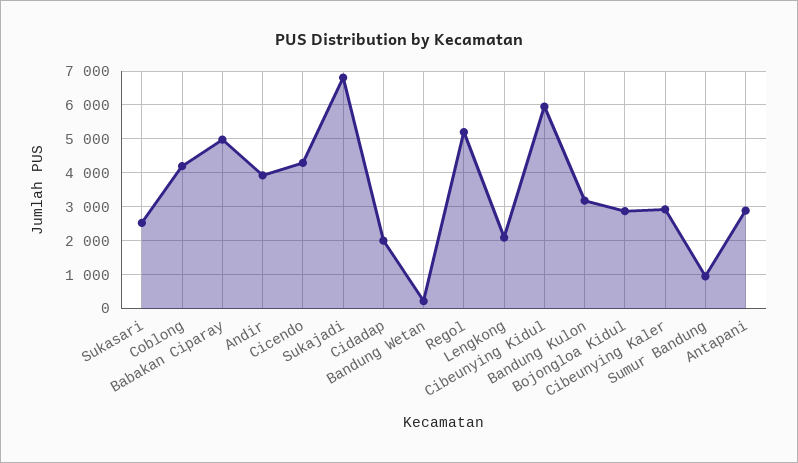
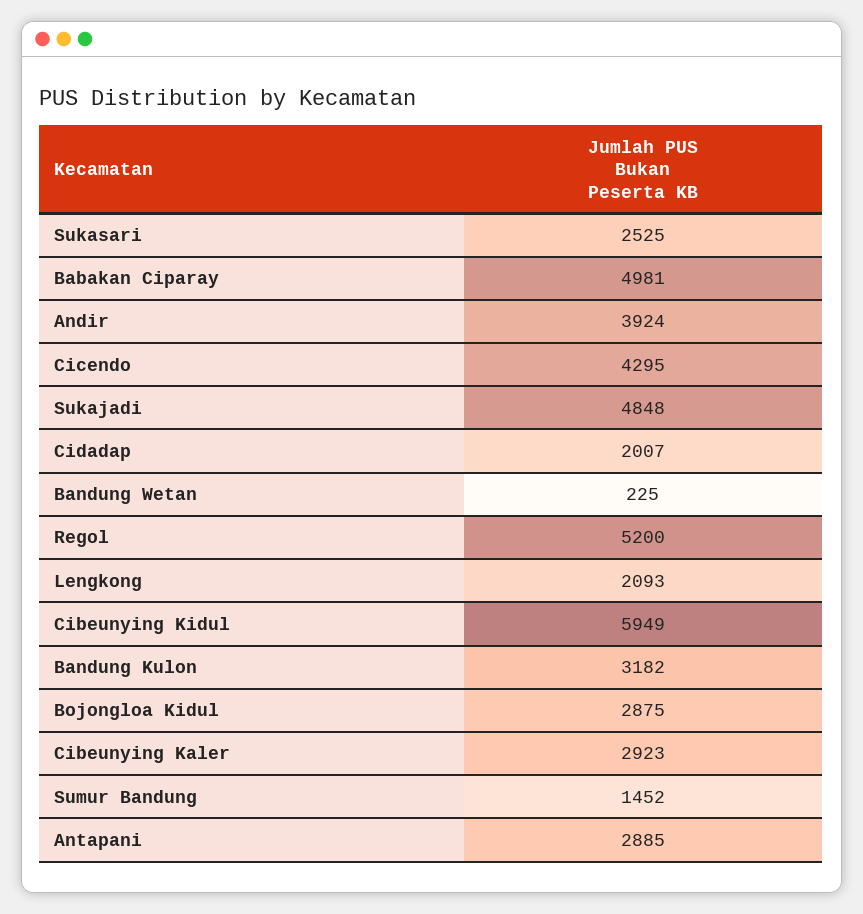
Coblong: 4200 -> none
Sukajadi: 6800 -> 4848
Sumur Bandung: 1000 -> 1452

